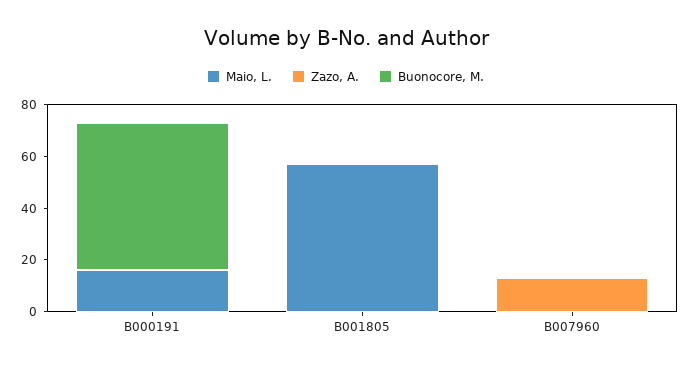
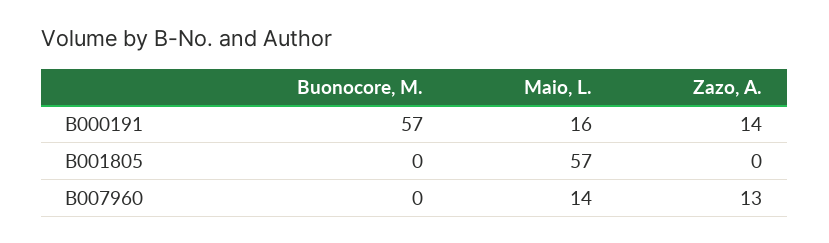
Zazo, A., B000191: 0 -> 14
Maio, L., B007960: 0 -> 14

